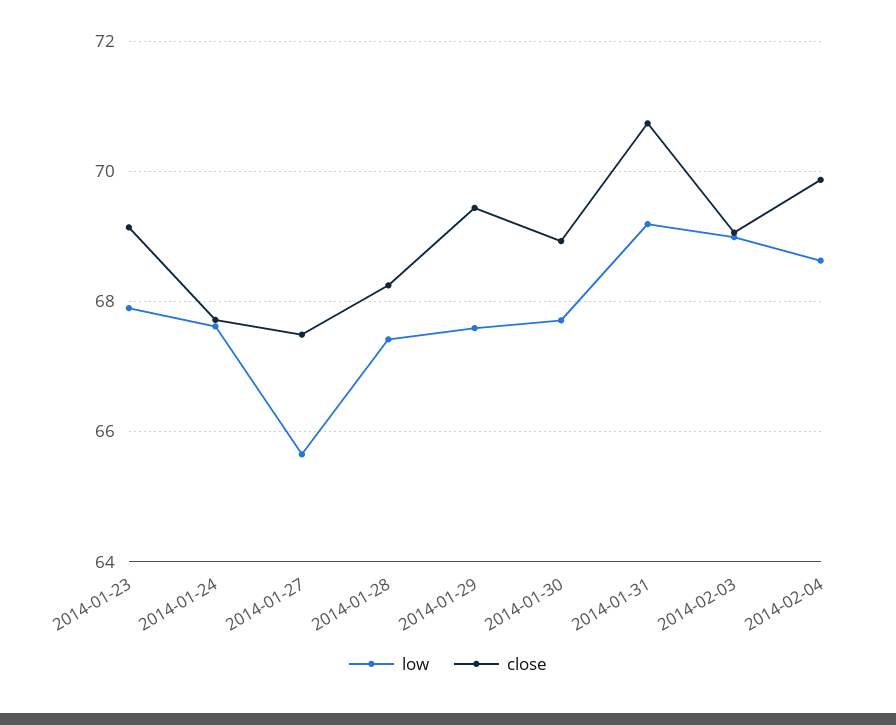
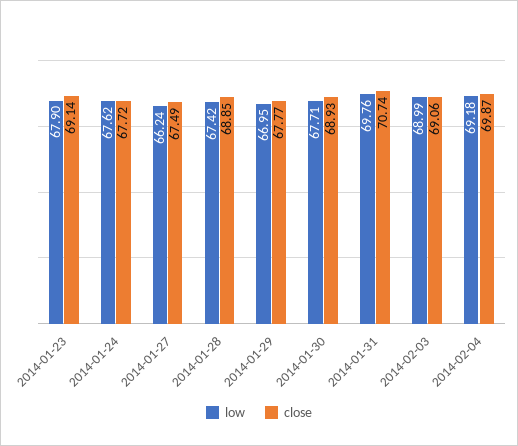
low, 2014-01-27: 65.6 -> 66.24
close, 2014-01-28: 68.2 -> 68.85
low, 2014-01-29: 67.6 -> 66.95
close, 2014-01-29: 69.4 -> 67.77
low, 2014-01-31: 69.2 -> 69.76
low, 2014-02-04: 68.6 -> 69.18

